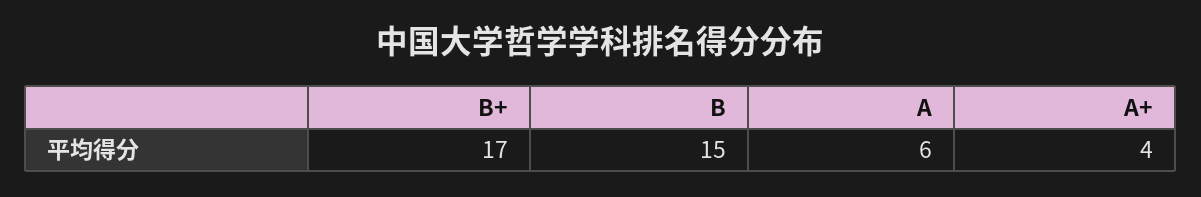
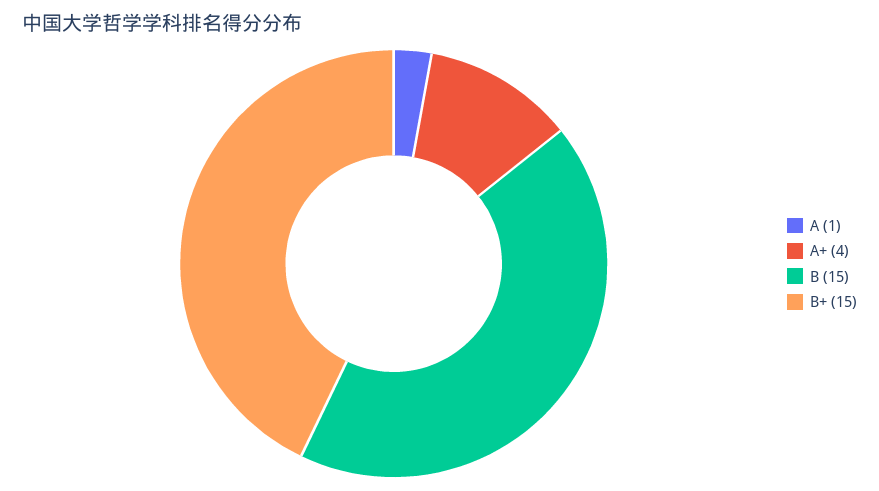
B+: 17 -> 15
A: 6 -> 1

